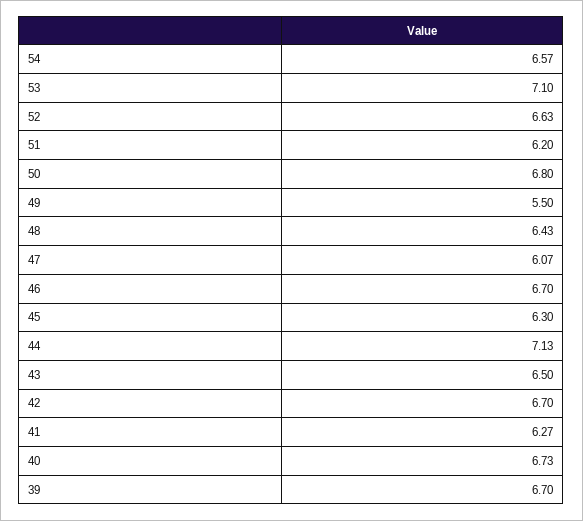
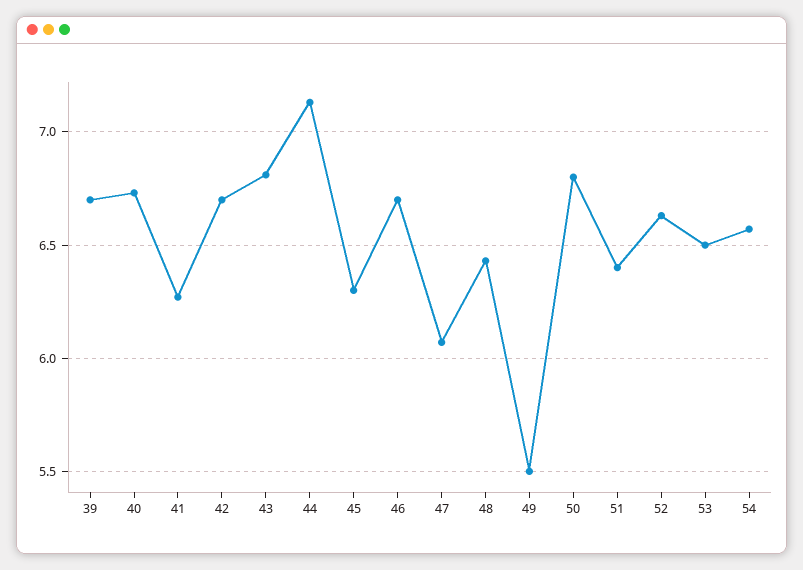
53: 7.1 -> 6.5
51: 6.2 -> 6.4
43: 6.5 -> 6.8

